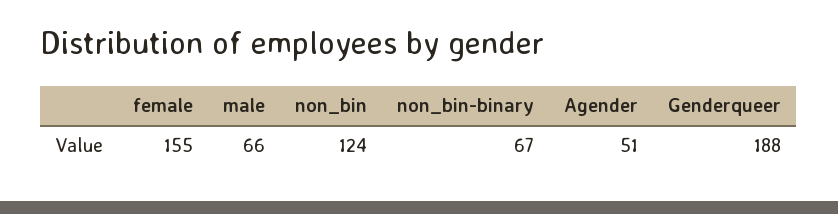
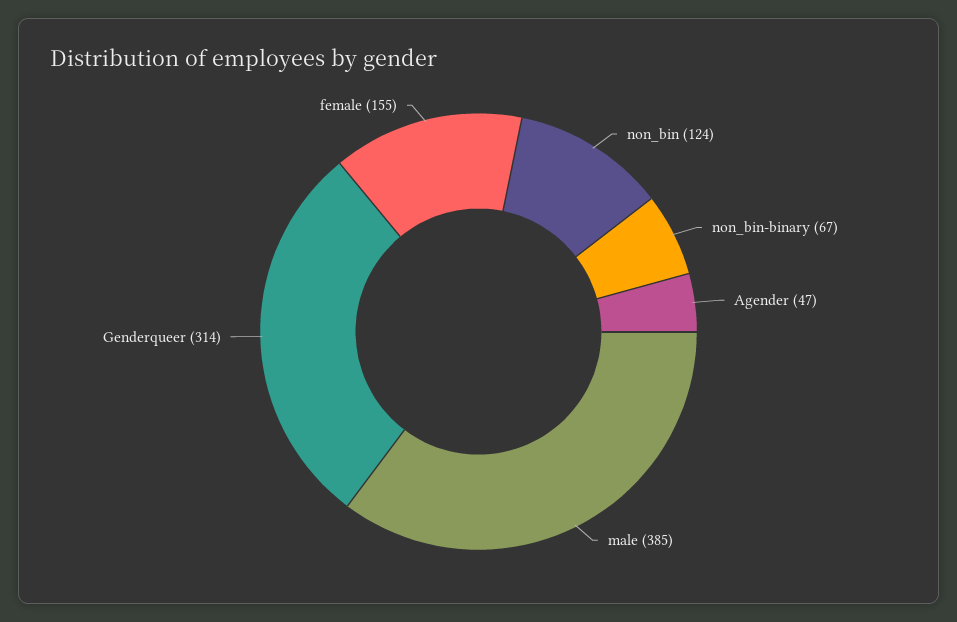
male: 66 -> 385
Agender: 51 -> 47
Genderqueer: 188 -> 314

